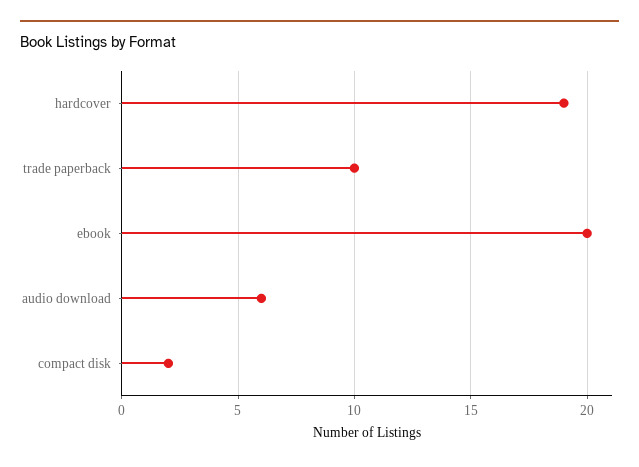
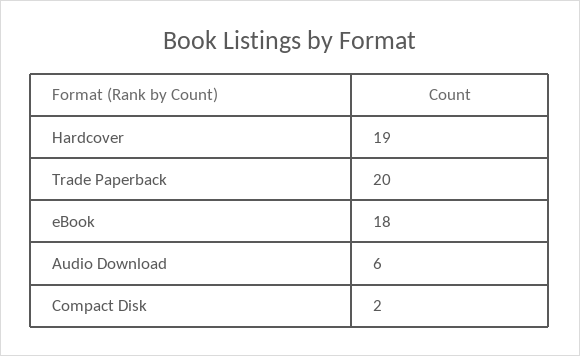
trade paperback: 10 -> 20
ebook: 20 -> 18

